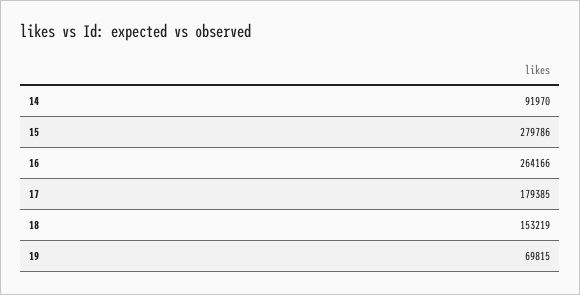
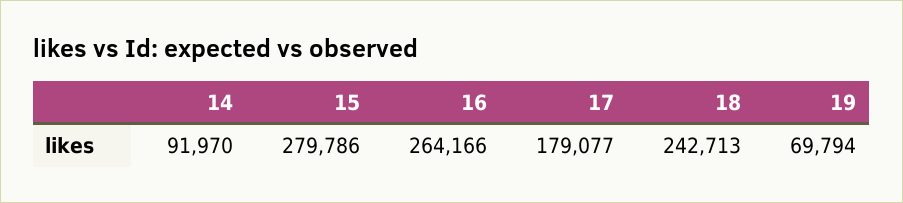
17: 179385 -> 179077
18: 153219 -> 242713
19: 69815 -> 69794

